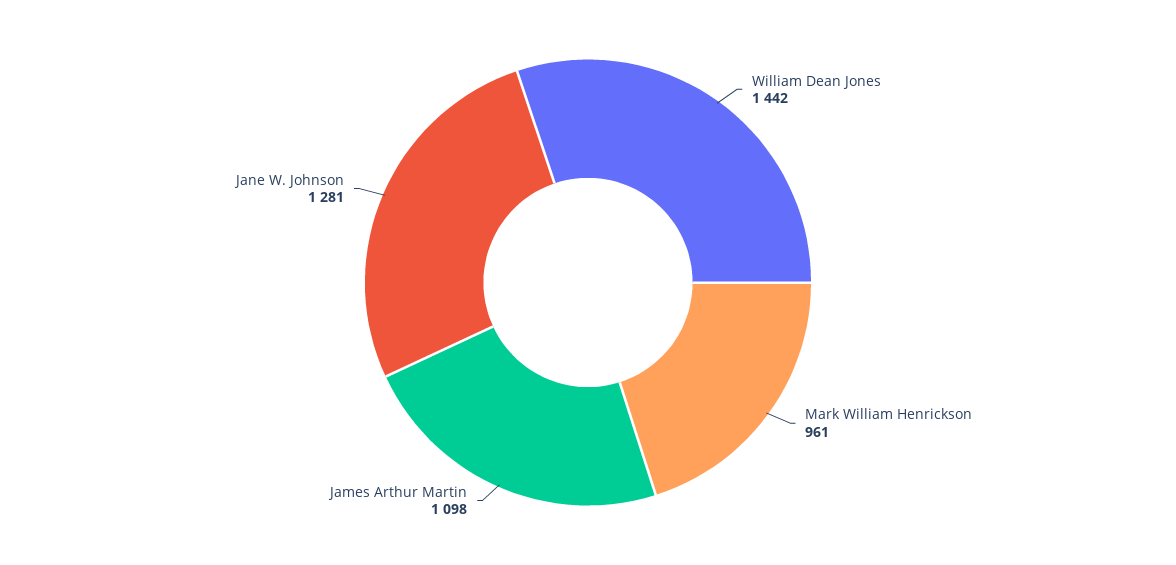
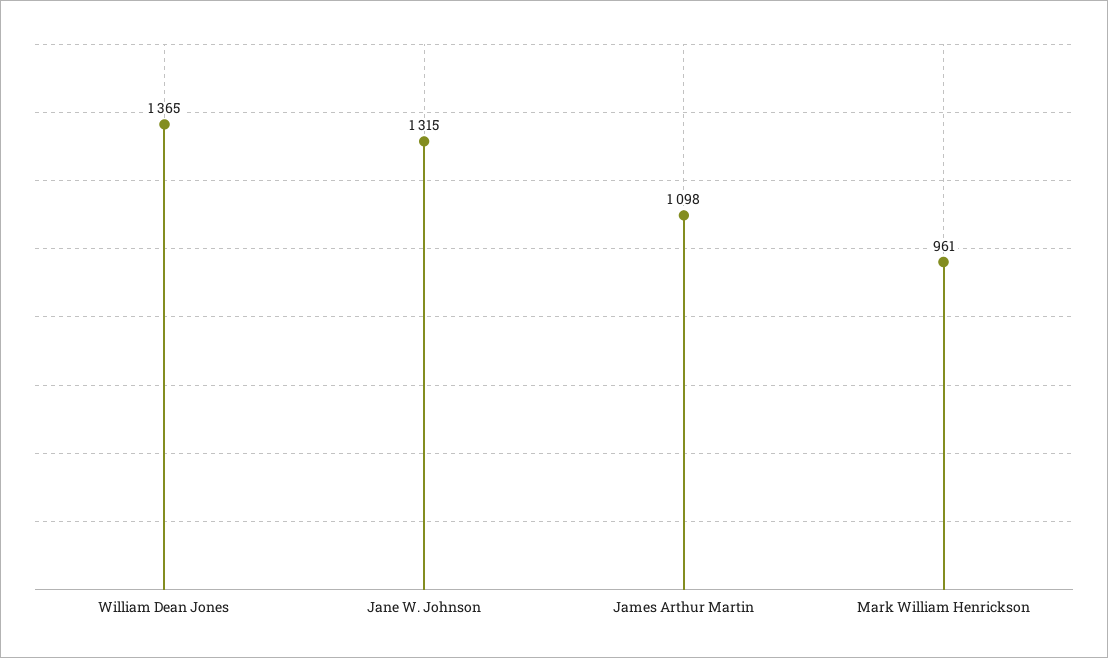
William Dean Jones: 1442 -> 1365
Jane W. Johnson: 1281 -> 1315

